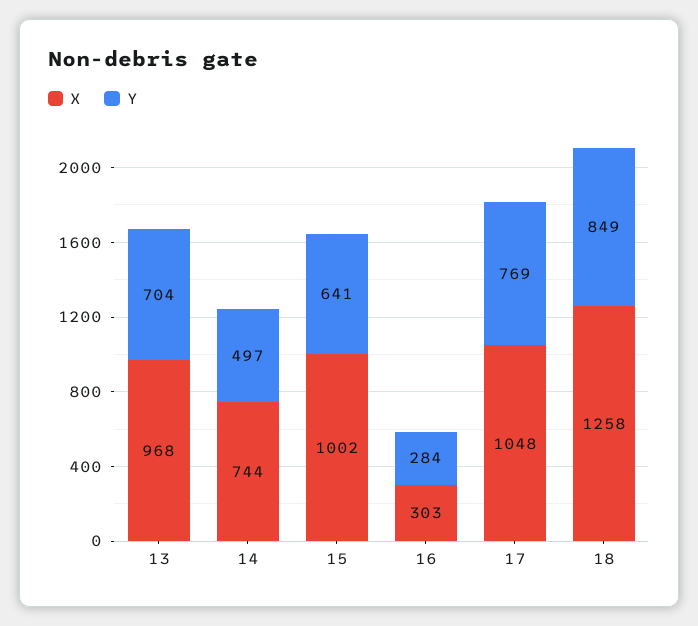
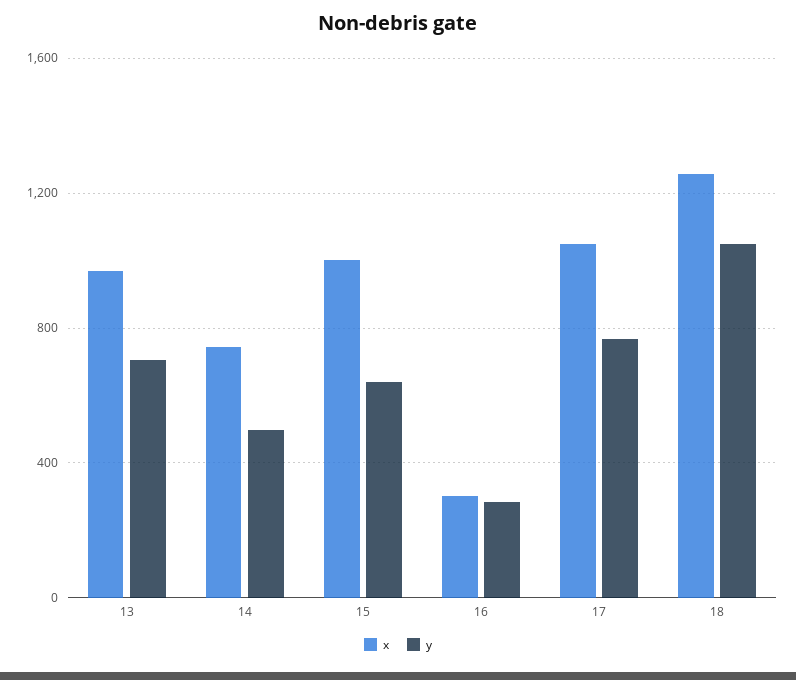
Y, 18: 849 -> 1050

